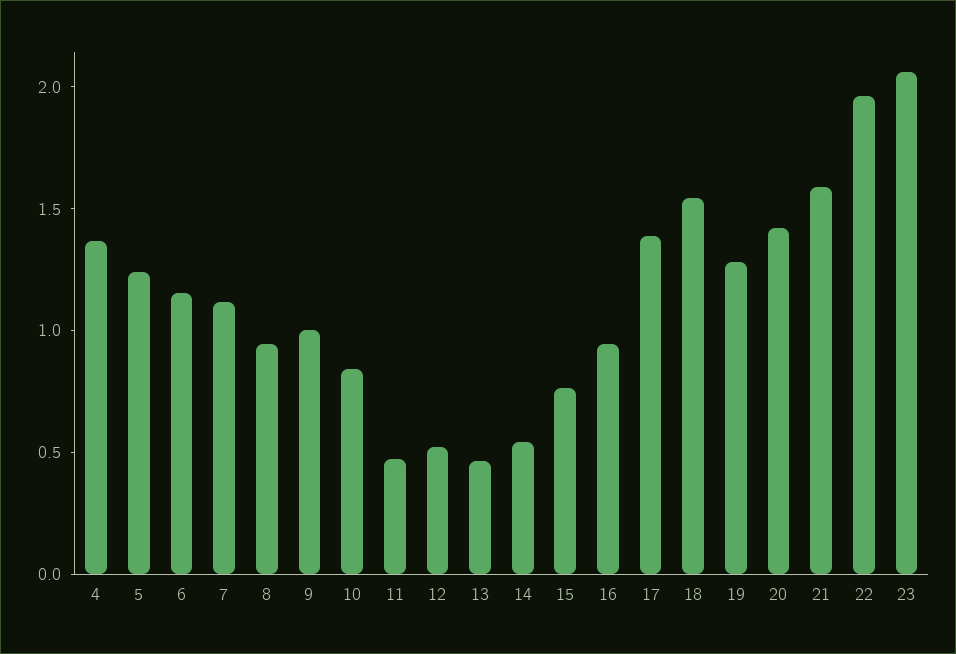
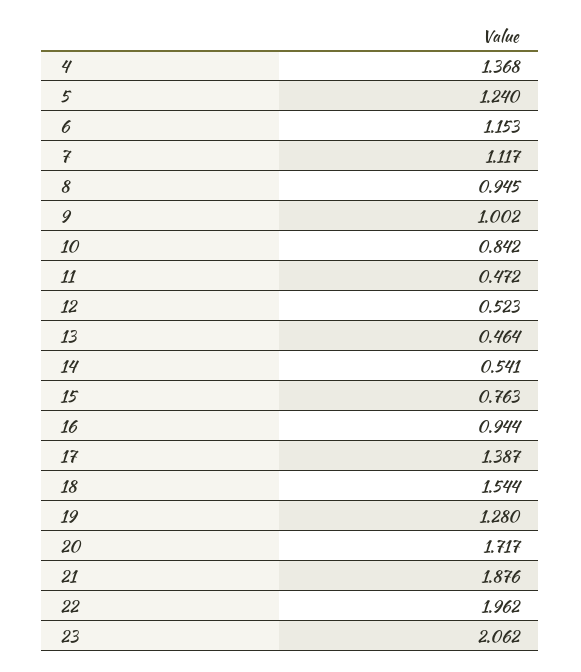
20: 1.4 -> 1.717
21: 1.6 -> 1.876

